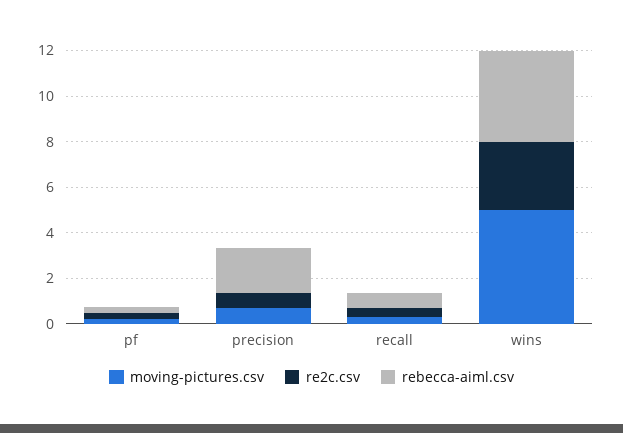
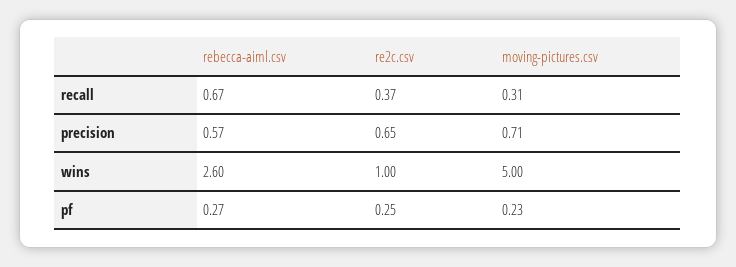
rebecca-aiml.csv, precision: 2 -> 0.57
re2c.csv, wins: 3 -> 1
rebecca-aiml.csv, wins: 4 -> 2.6

